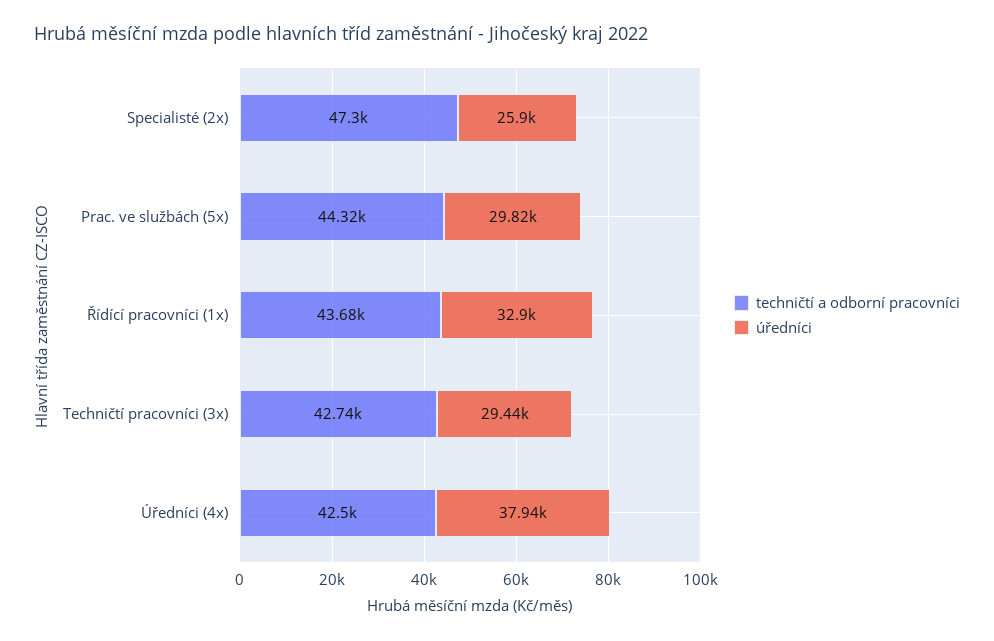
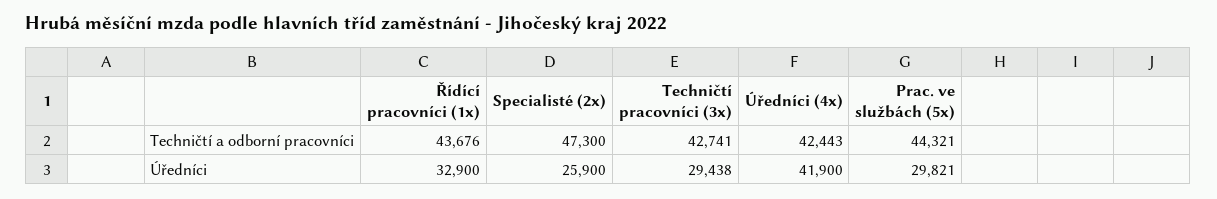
techničtí a odborní pracovníci, Úředníci (4x): 42500 -> 42443
úředníci, Úředníci (4x): 37940 -> 41900

